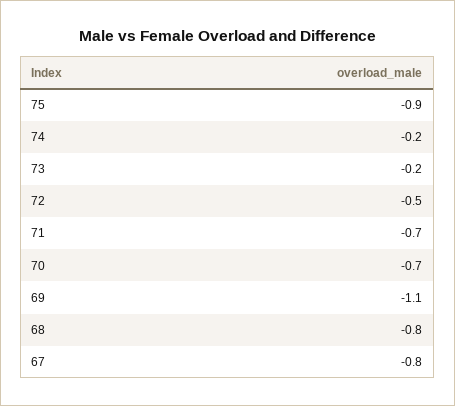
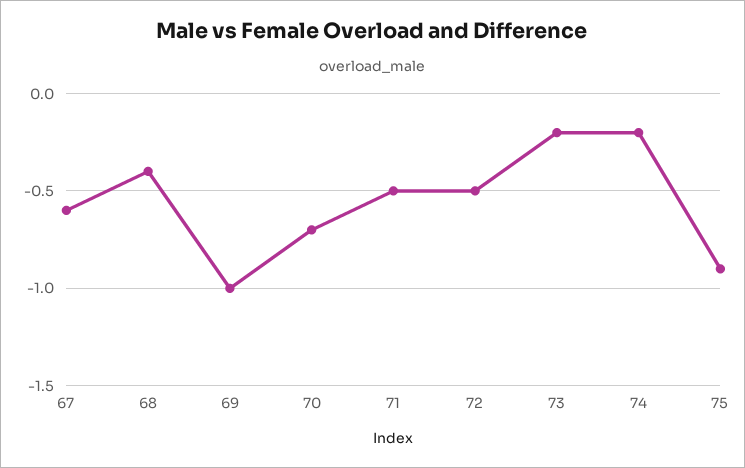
71: -0.7 -> -0.5
69: -1.1 -> -1
68: -0.8 -> -0.4
67: -0.8 -> -0.6

